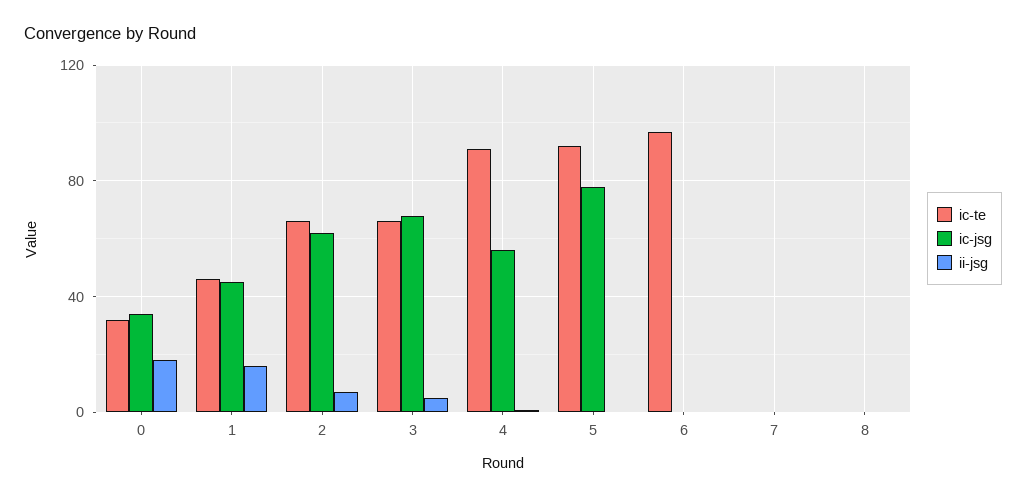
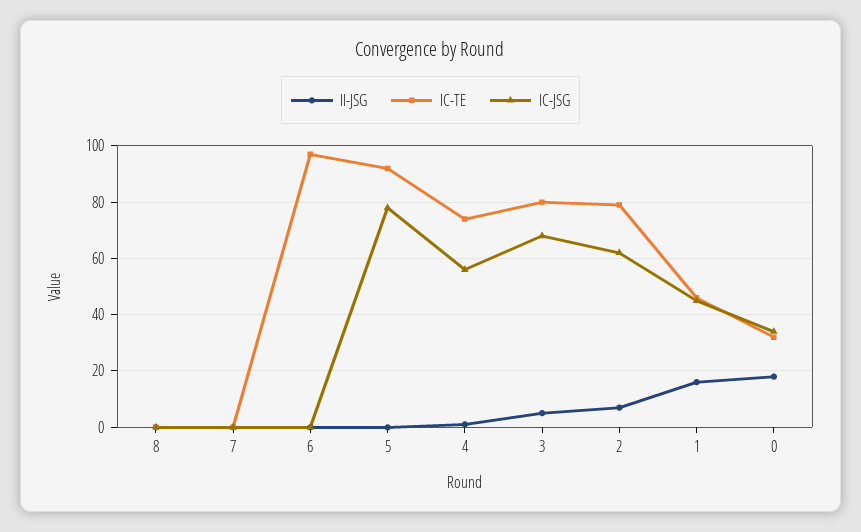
ic-te, 2: 65 -> 80
ic-te, 3: 65 -> 80
ic-te, 4: 90 -> 75

